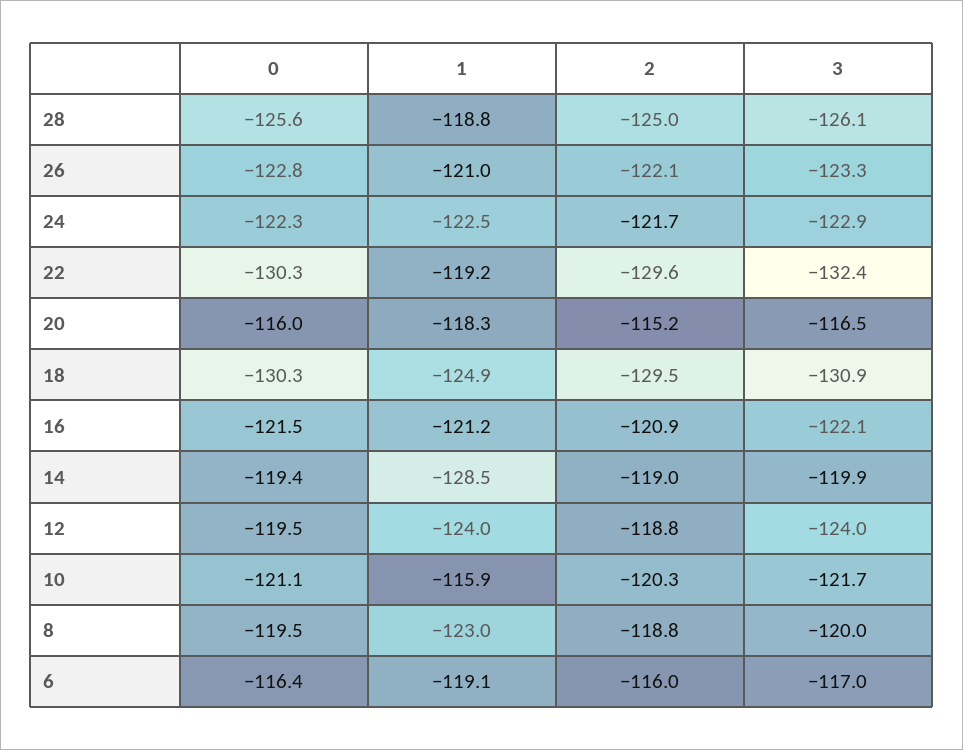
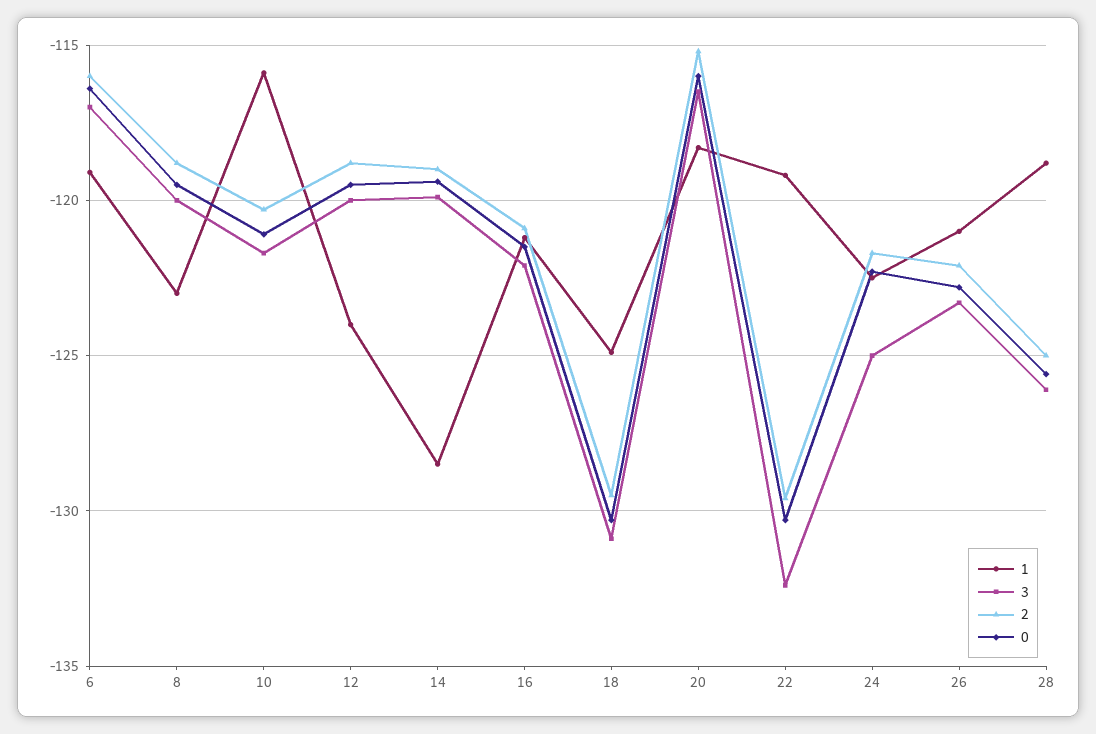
3, 24: -122.9 -> -125
3, 12: -124 -> -120

